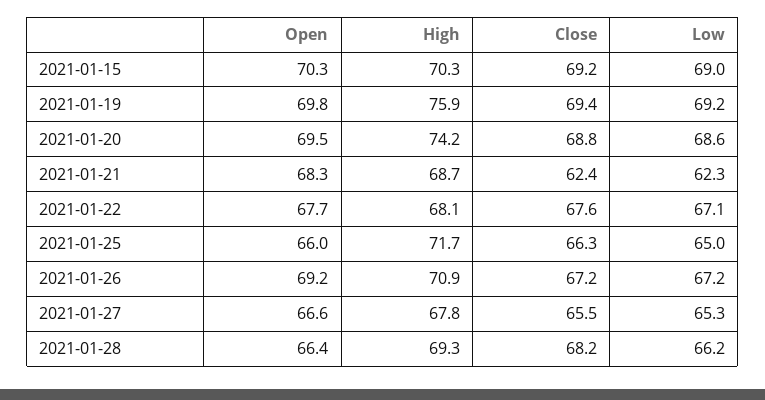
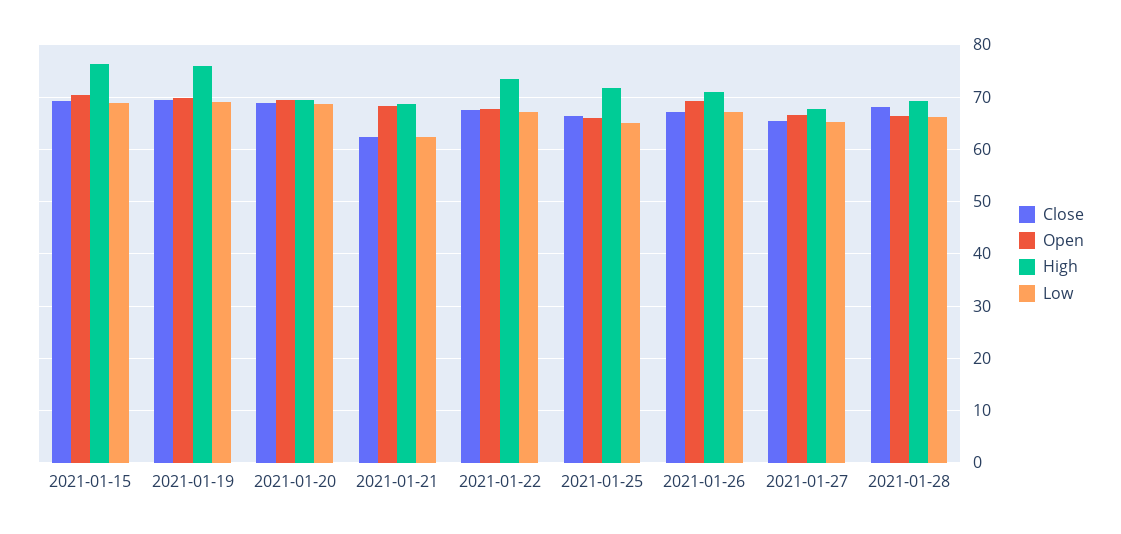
High, 2021-01-15: 70.3 -> 76
High, 2021-01-20: 74.2 -> 70
High, 2021-01-22: 68.1 -> 74

